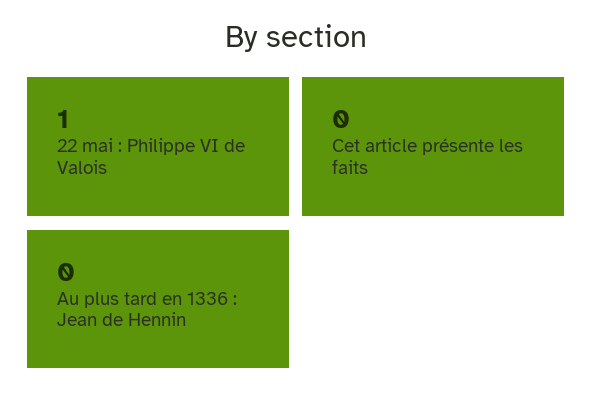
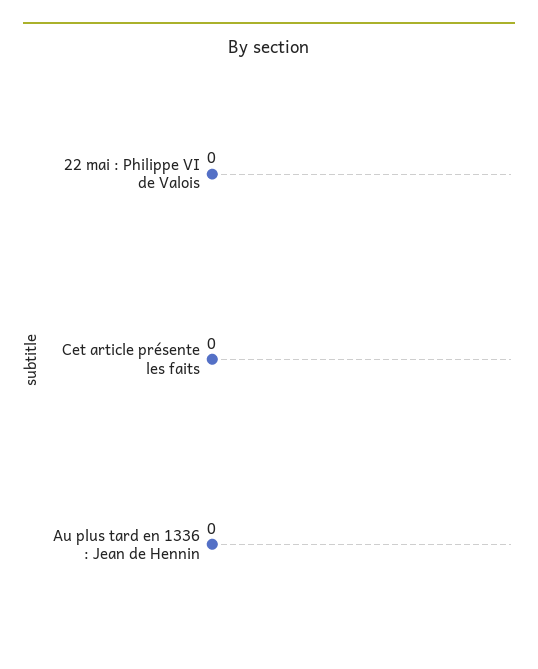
22 mai : Philippe VI de Valois: 1 -> 0

